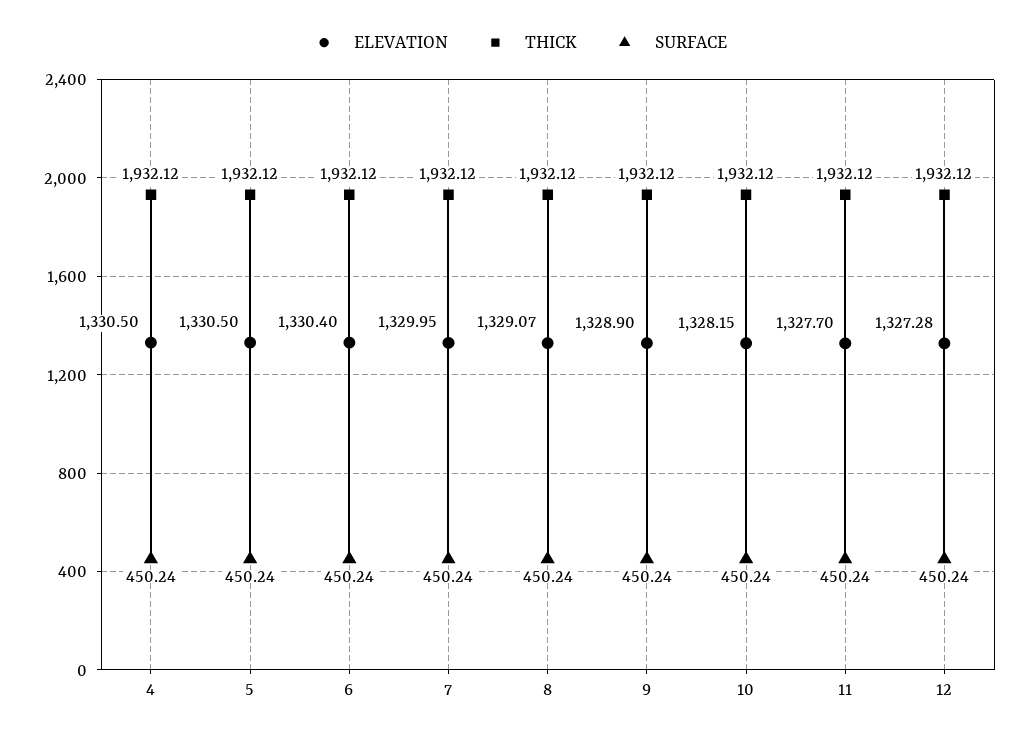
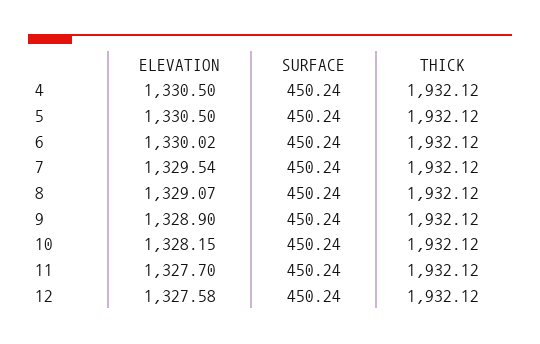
ELEVATION, 6: 1330.4 -> 1330.02
ELEVATION, 7: 1329.95 -> 1329.54
ELEVATION, 12: 1327.28 -> 1327.58

